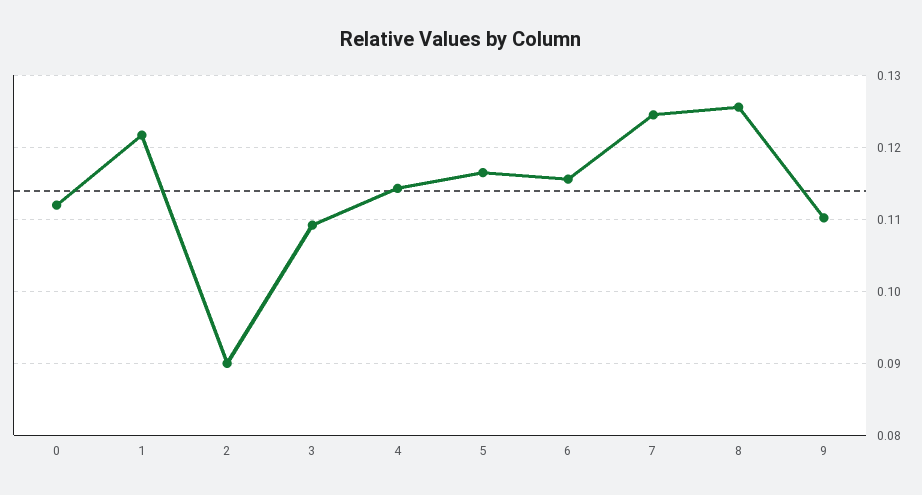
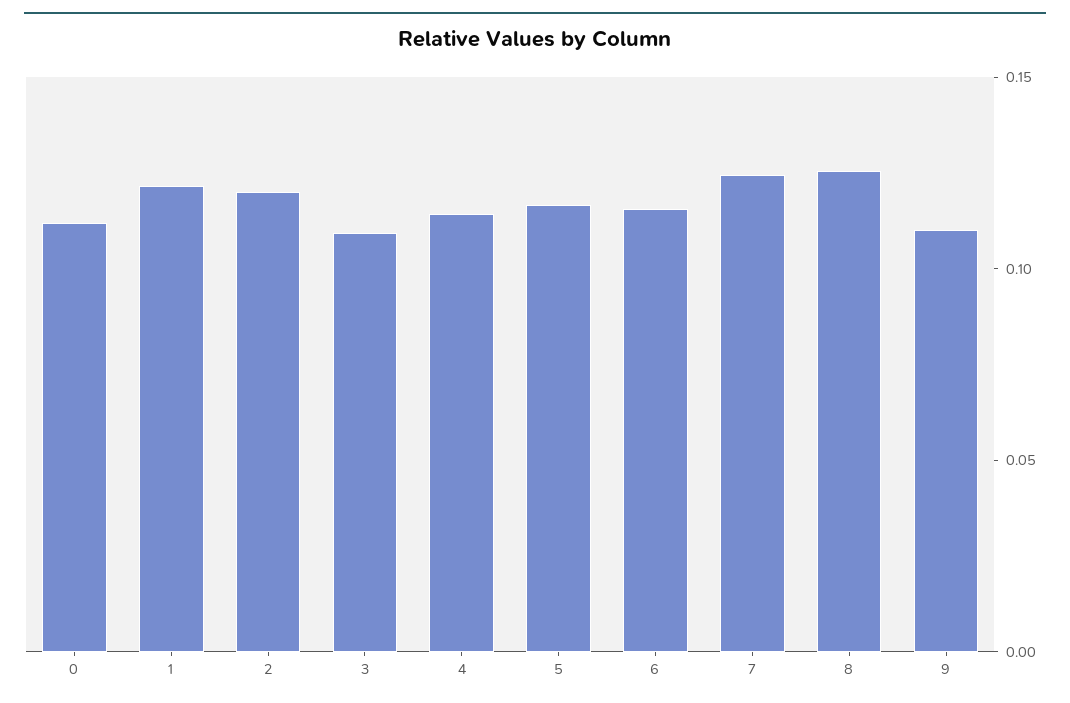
2: 0.09 -> 0.12

